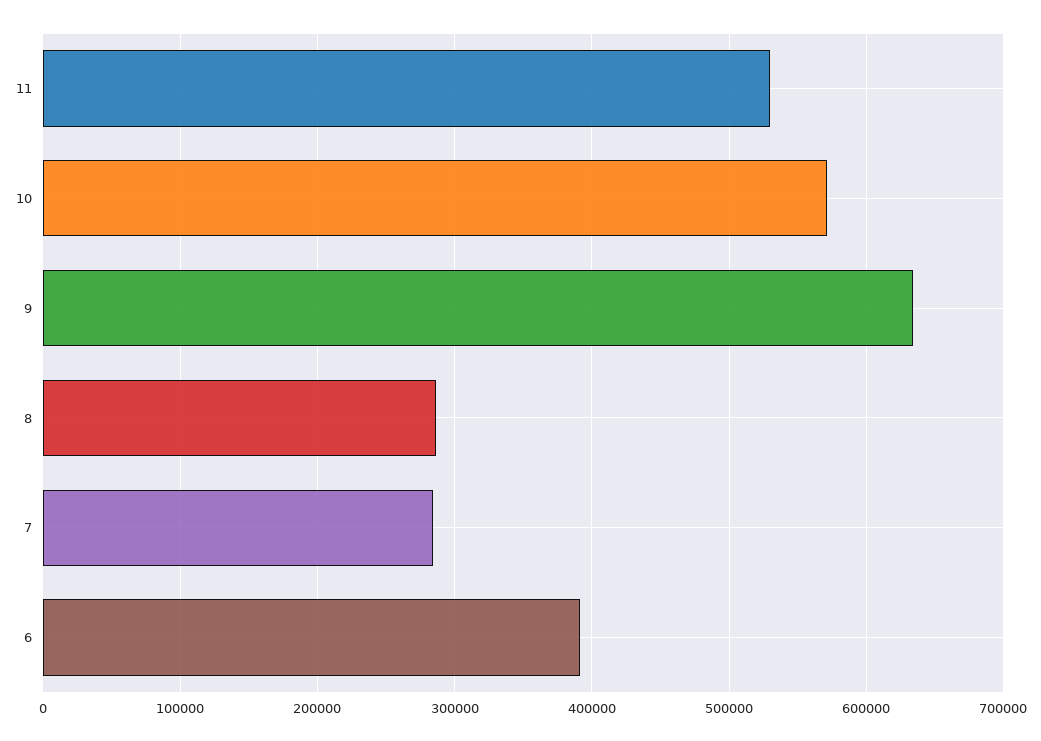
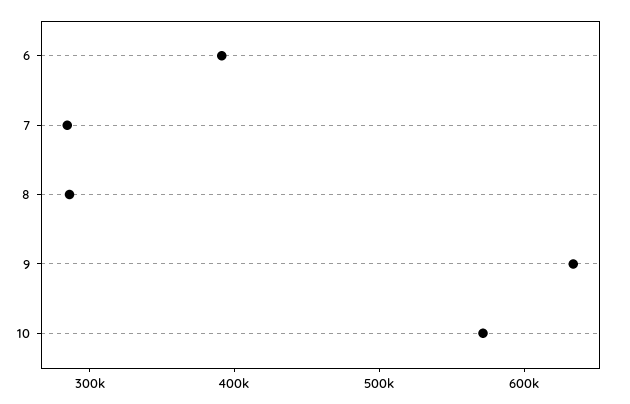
11: 530000 -> none

